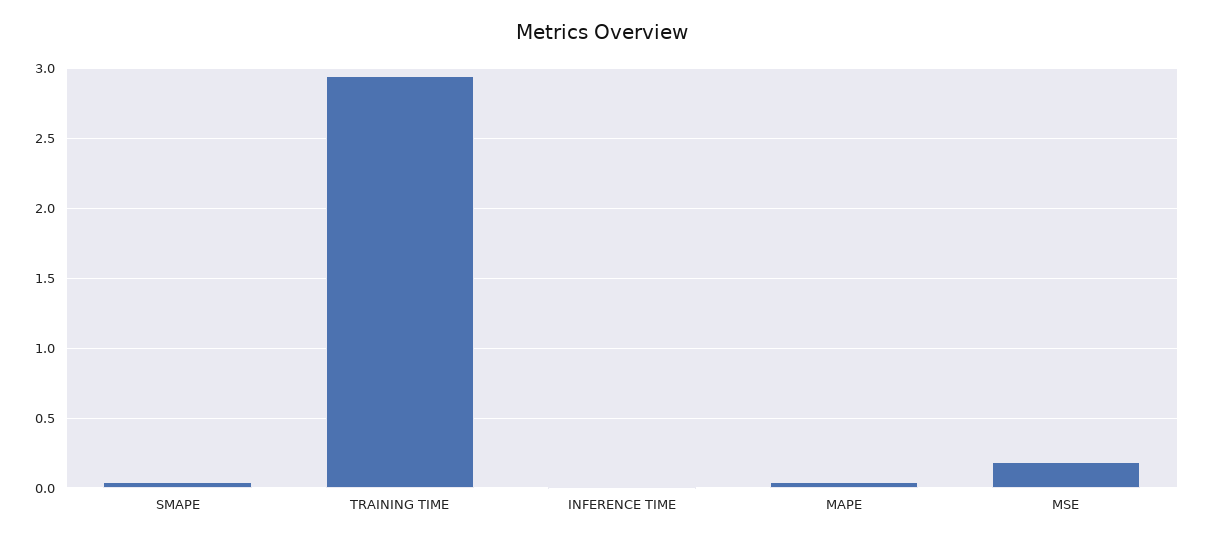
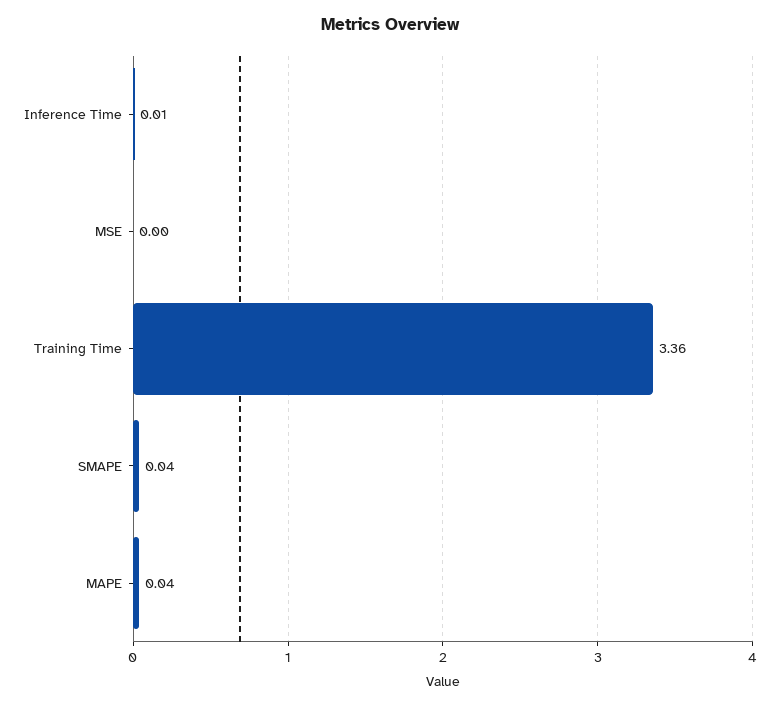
TRAINING TIME: 2.95 -> 3.36
MSE: 0.2 -> 0

